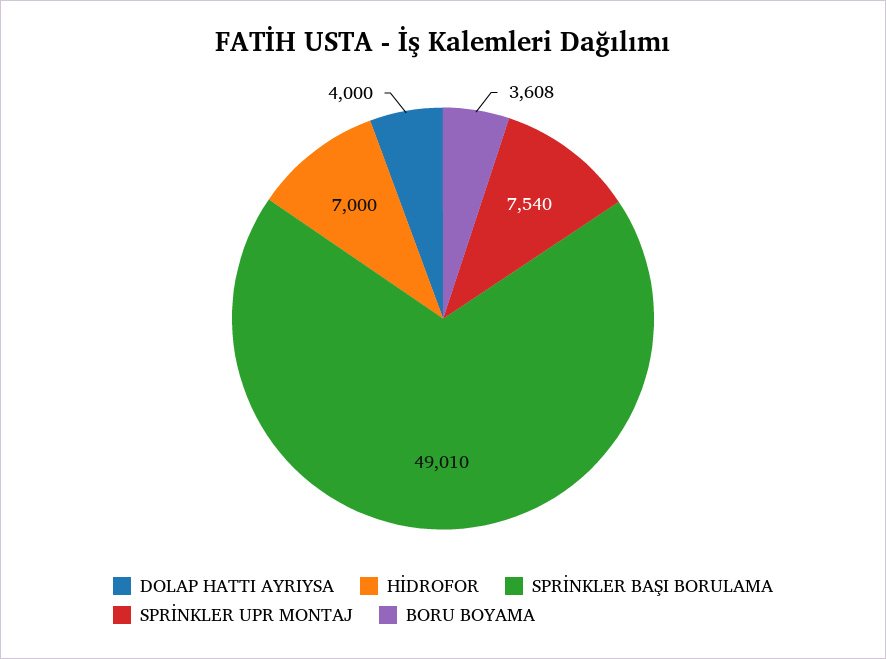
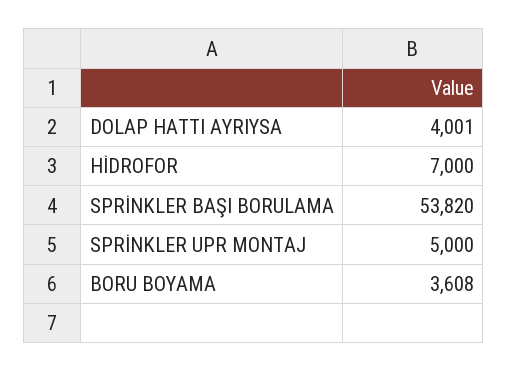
DOLAP HATTI AYRIYSA: 4000 -> 4001
SPRİNKLER BAŞI BORULAMA: 49010 -> 53820
SPRİNKLER UPR MONTAJ: 7540 -> 5000

